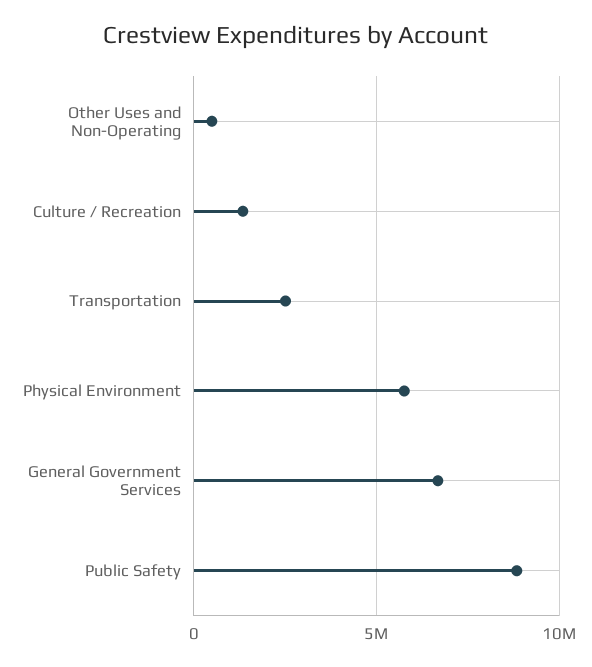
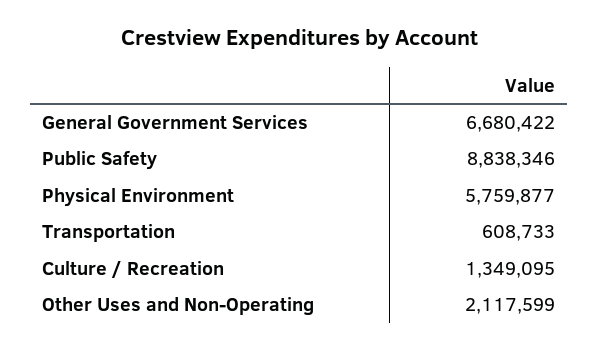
Other Uses and Non-Operating: 500000 -> 2117599
Transportation: 2500000 -> 608733

